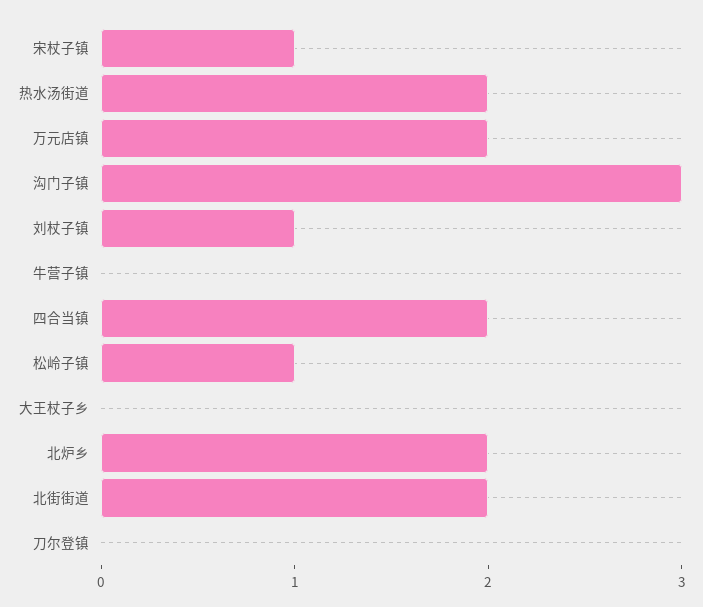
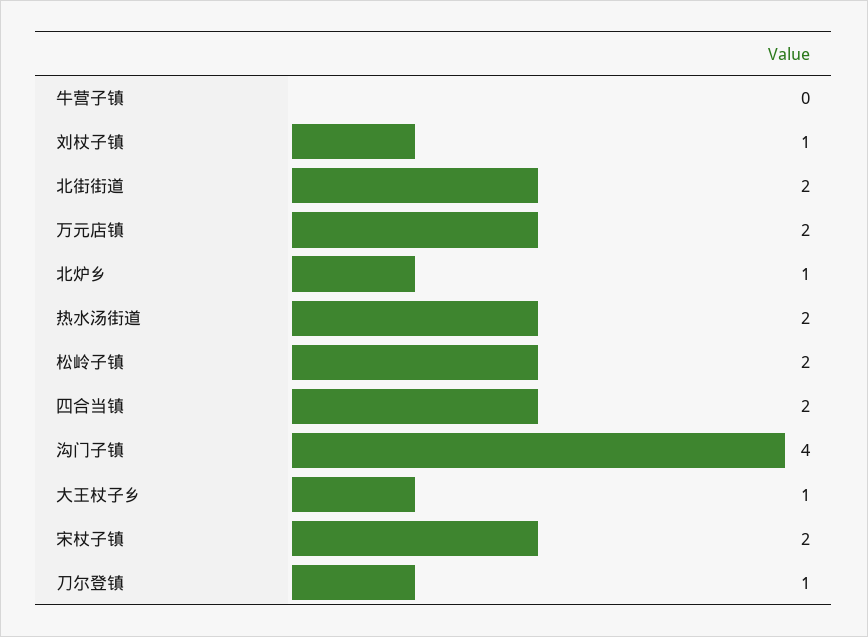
宋杖子镇: 1 -> 2
沟门子镇: 3 -> 4
松岭子镇: 1 -> 2
大王杖子乡: 0 -> 1
北炉乡: 2 -> 1
刀尔登镇: 0 -> 1

